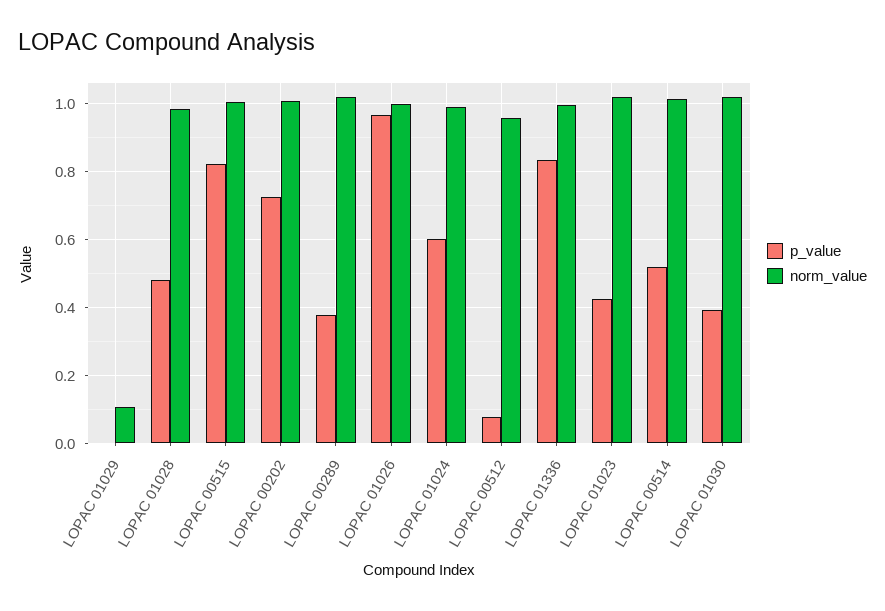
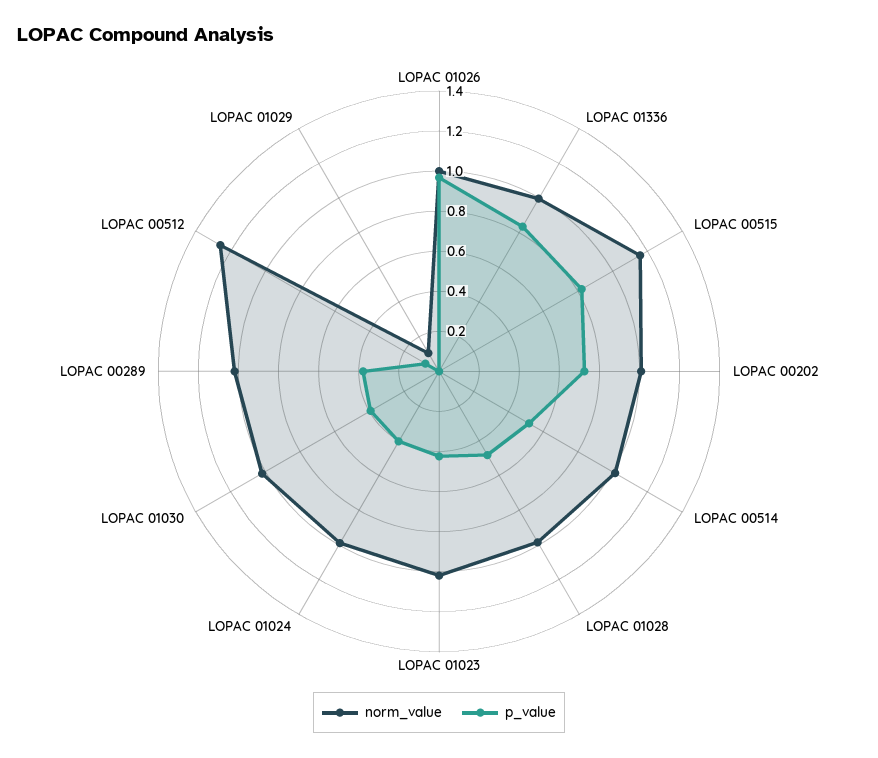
norm_value, LOPAC 00515: 1 -> 1.15
p_value, LOPAC 01024: 0.6 -> 0.4
norm_value, LOPAC 00512: 0.96 -> 1.25

